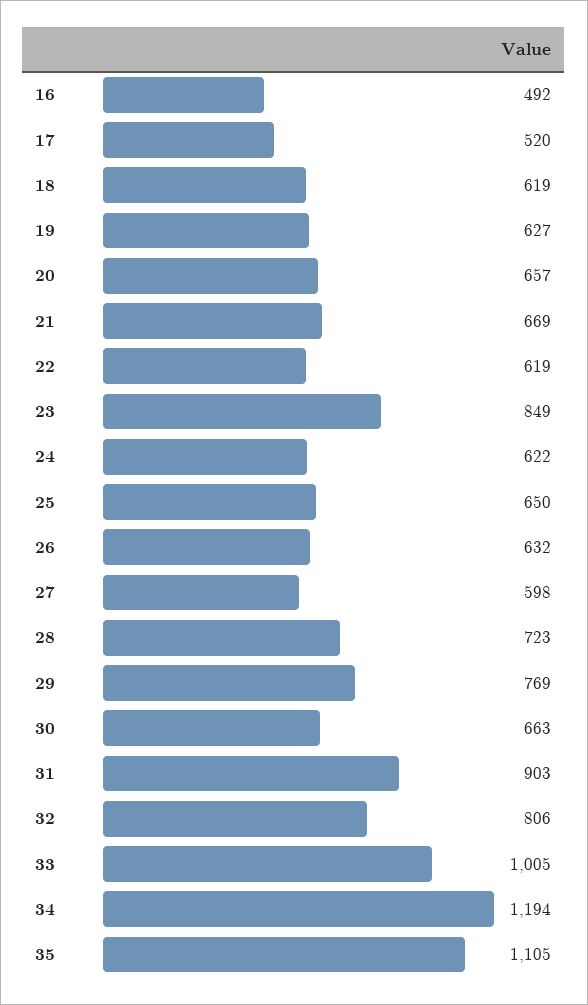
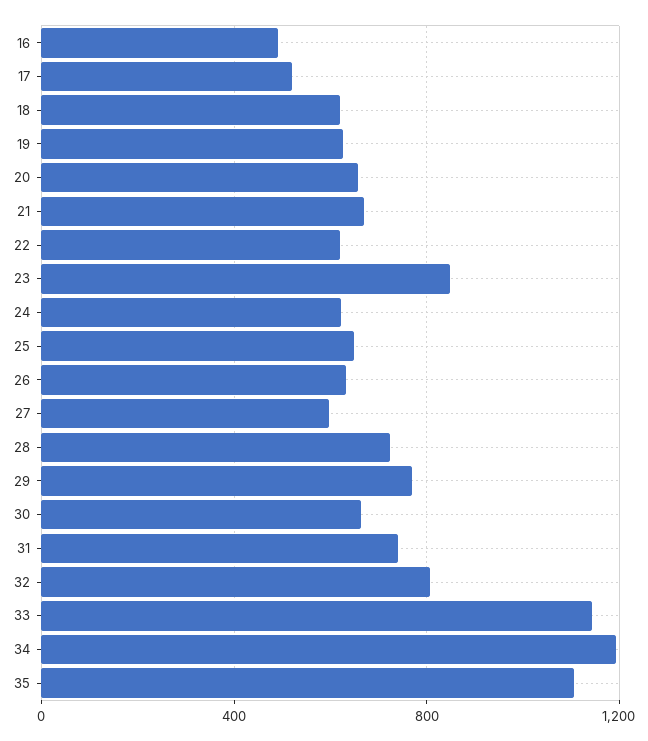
31: 903 -> 750
33: 1005 -> 1150

